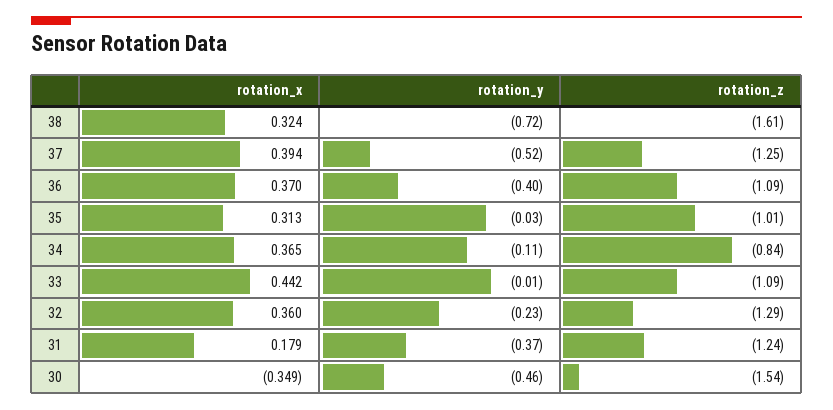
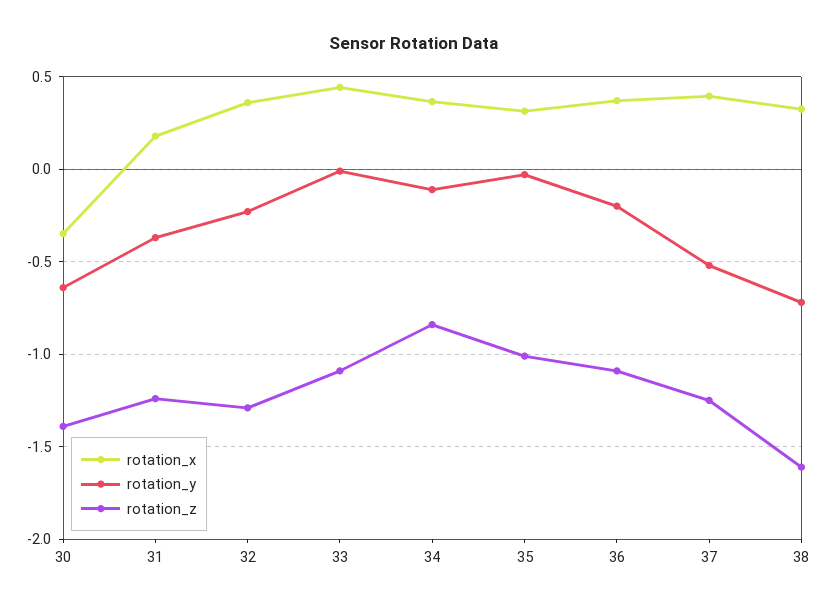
rotation_y, 36: -0.4 -> -0.2
rotation_y, 30: -0.46 -> -0.65
rotation_z, 30: -1.54 -> -1.4

